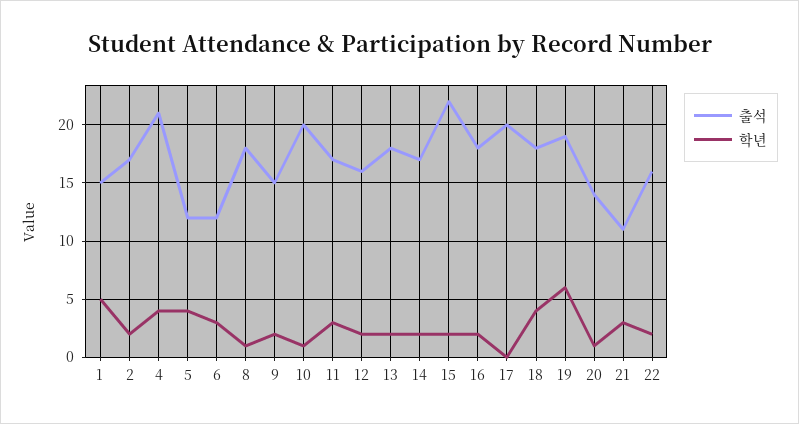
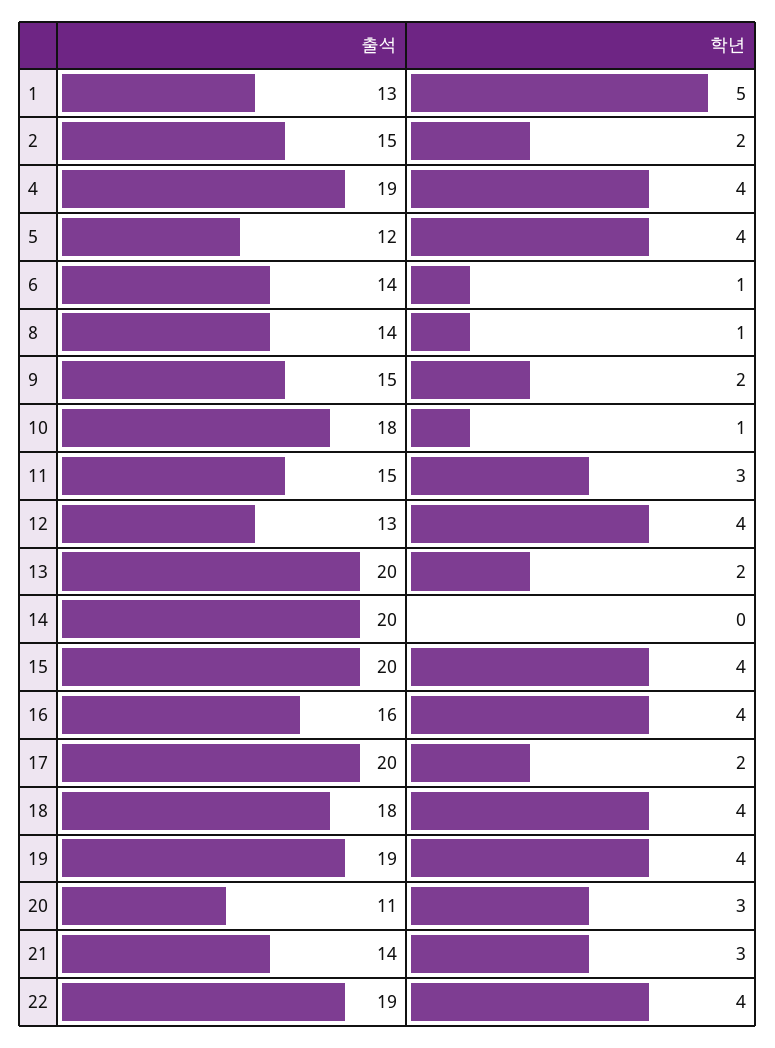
출석, 1: 15 -> 13
출석, 2: 17 -> 15
출석, 4: 21 -> 19
출석, 6: 12 -> 14
학년, 6: 3 -> 1
출석, 8: 18 -> 14
출석, 10: 20 -> 18
출석, 11: 17 -> 15
출석, 12: 16 -> 13
학년, 12: 2 -> 4
출석, 13: 18 -> 20
출석, 14: 17 -> 20
학년, 14: 2 -> 0
출석, 15: 22 -> 20
학년, 15: 2 -> 4
출석, 16: 18 -> 16
학년, 16: 2 -> 4
학년, 17: 0 -> 2
학년, 19: 6 -> 4
출석, 20: 14 -> 11
학년, 20: 1 -> 3
출석, 21: 11 -> 14
출석, 22: 16 -> 19
학년, 22: 2 -> 4

